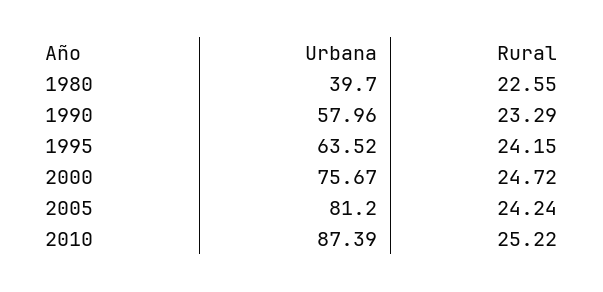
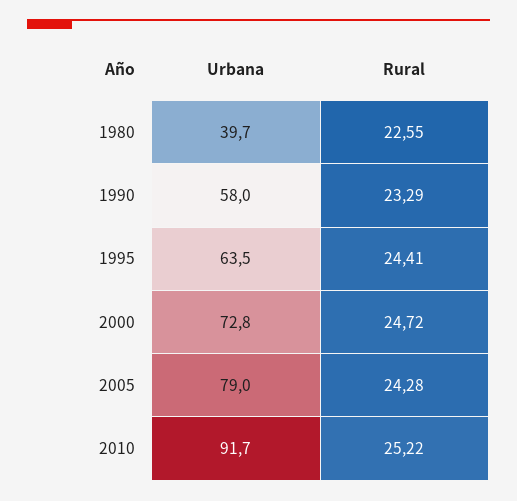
Rural, 1995: 24.15 -> 24.41
Urbana, 2000: 75.67 -> 72.8
Urbana, 2005: 81.2 -> 79
Rural, 2005: 24.24 -> 24.28
Urbana, 2010: 87.39 -> 91.7

